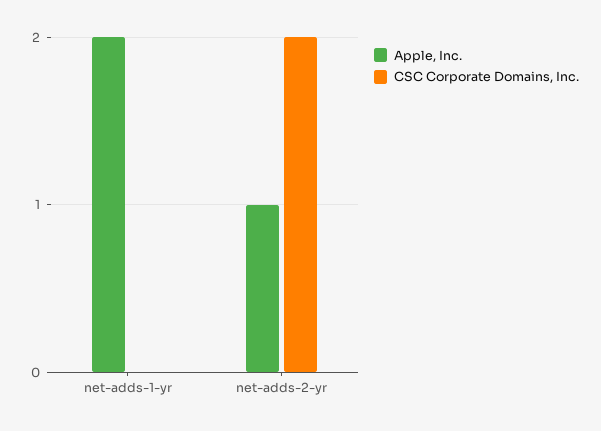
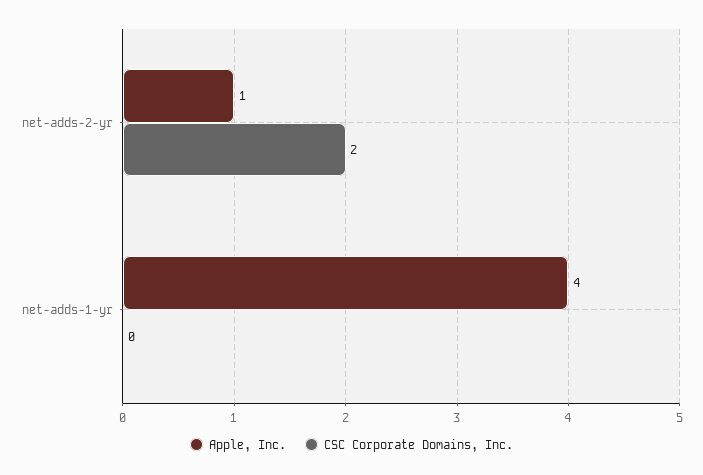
Apple, Inc., net-adds-1-yr: 2 -> 4

